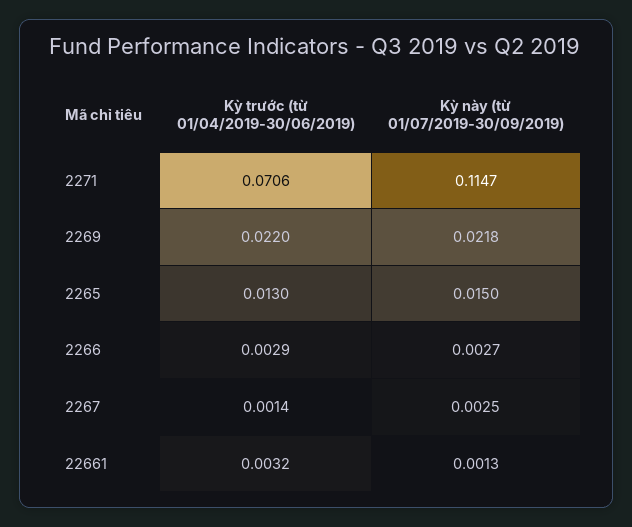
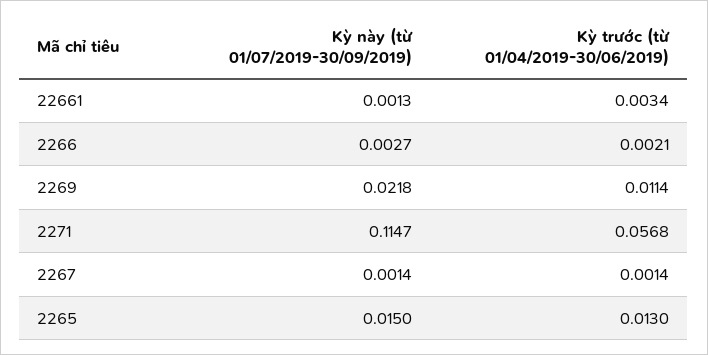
Kỳ trước (từ 01/04/2019-30/06/2019), 2271: 0.0706 -> 0.0568
Kỳ trước (từ 01/04/2019-30/06/2019), 2269: 0.022 -> 0.0114
Kỳ trước (từ 01/04/2019-30/06/2019), 2266: 0.0029 -> 0.0021
Kỳ này (từ 01/07/2019-30/09/2019), 2267: 0.0025 -> 0.0014
Kỳ trước (từ 01/04/2019-30/06/2019), 22661: 0.0032 -> 0.0034

